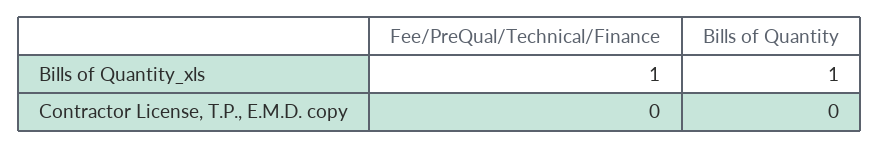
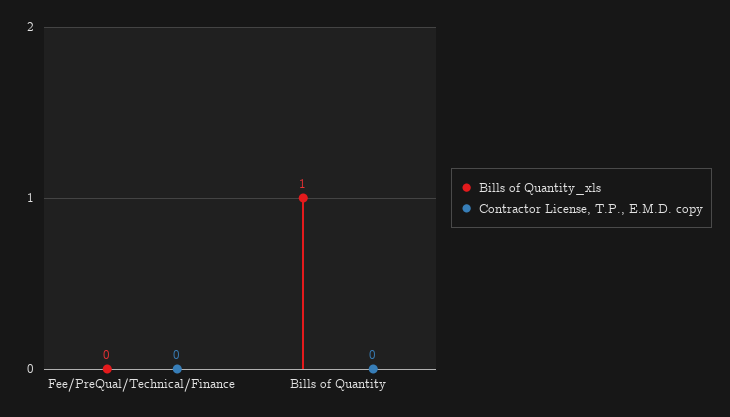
Bills of Quantity_xls, Fee/PreQual/Technical/Finance: 1 -> 0

